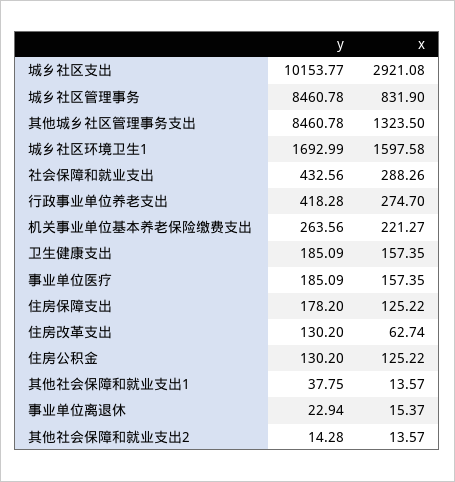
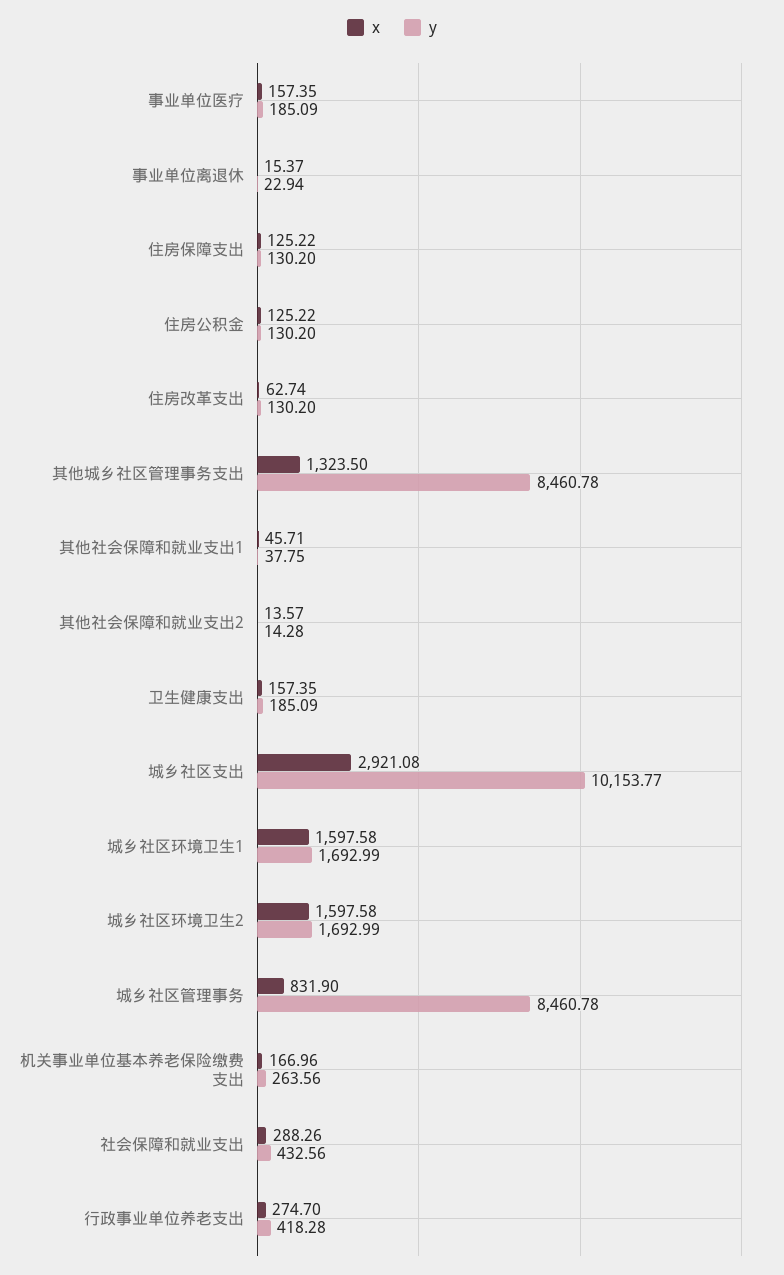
x, 机关事业单位基本养老保险缴费支出: 221.27 -> 166.96
y, 住房保障支出: 178.2 -> 130.2
x, 其他社会保障和就业支出1: 13.57 -> 45.71
x, 城乡社区环境卫生2: none -> 1597.58
y, 城乡社区环境卫生2: none -> 1692.99

